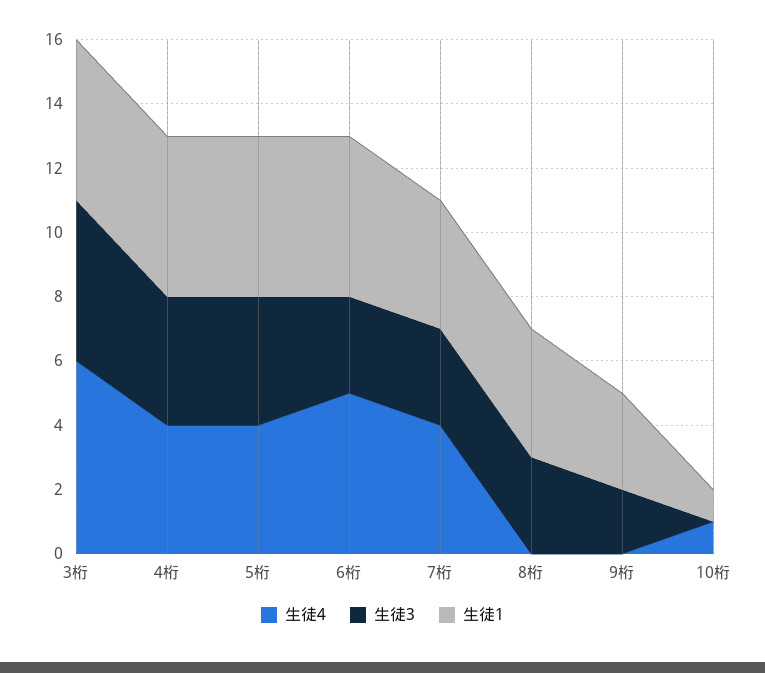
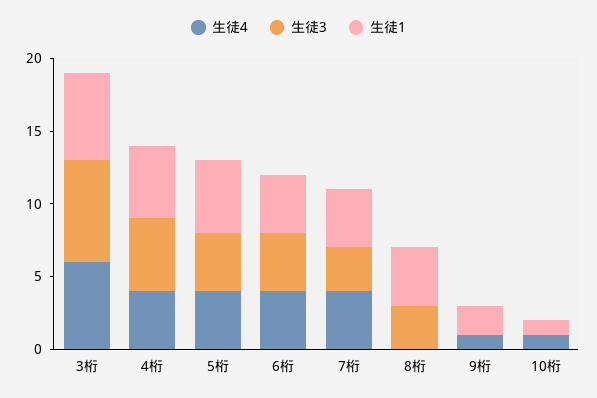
生徒3, 3桁: 5 -> 7
生徒1, 3桁: 5 -> 6
生徒3, 4桁: 4 -> 5
生徒4, 6桁: 5 -> 4
生徒3, 6桁: 3 -> 4
生徒1, 6桁: 5 -> 4
生徒4, 9桁: 0 -> 1
生徒3, 9桁: 2 -> 0
生徒1, 9桁: 3 -> 2

